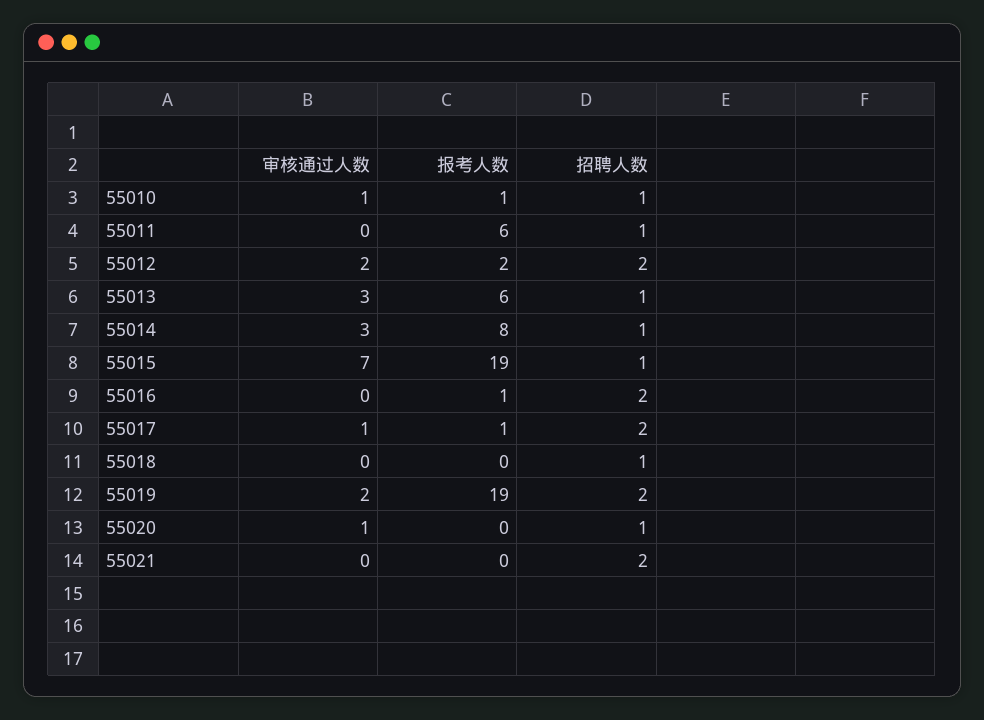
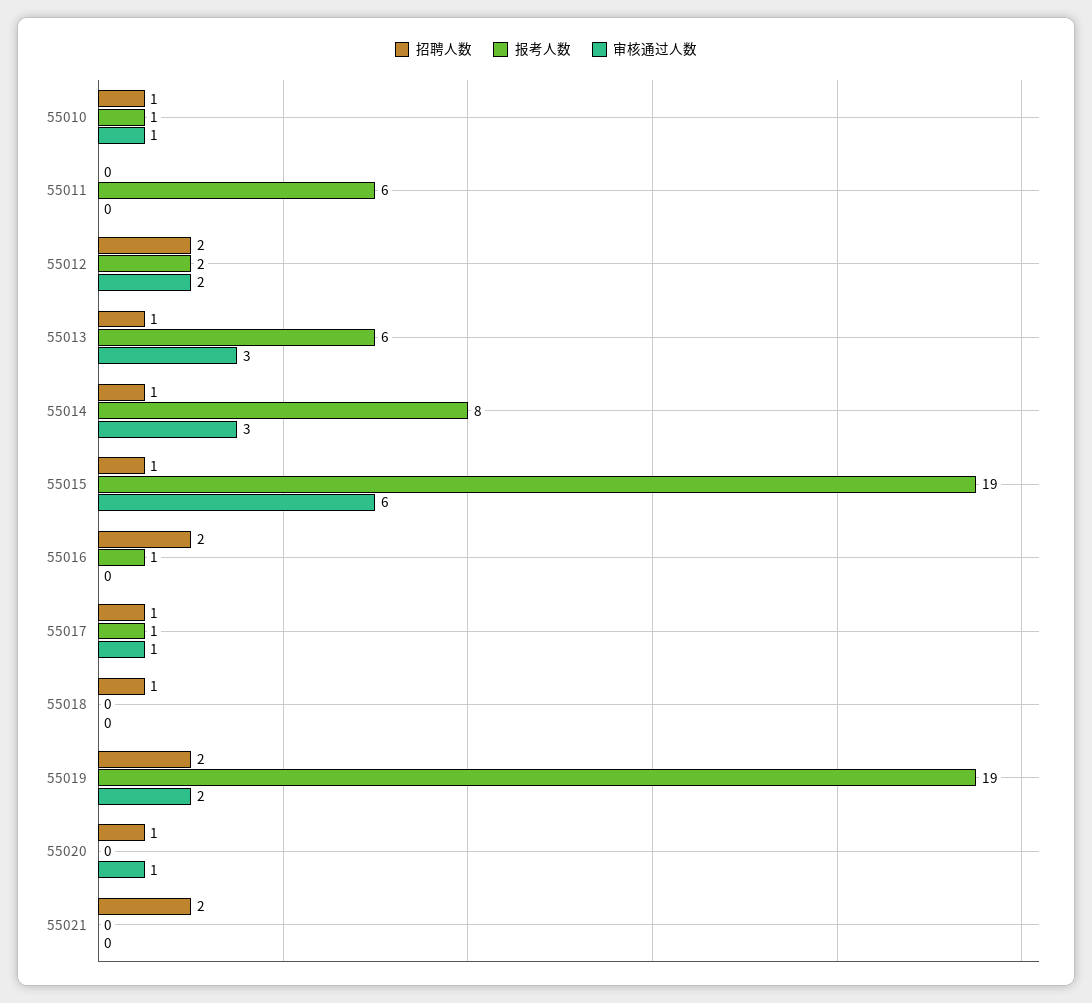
招聘人数, 55011: 1 -> 0
审核通过人数, 55015: 7 -> 6
招聘人数, 55017: 2 -> 1

